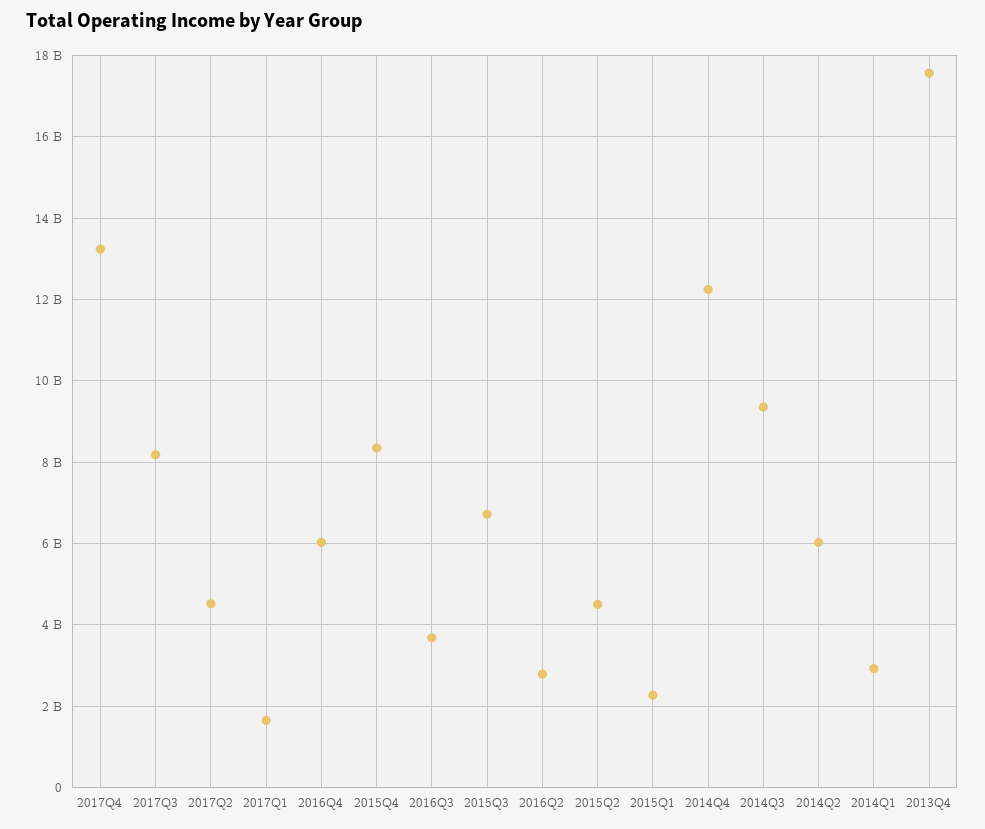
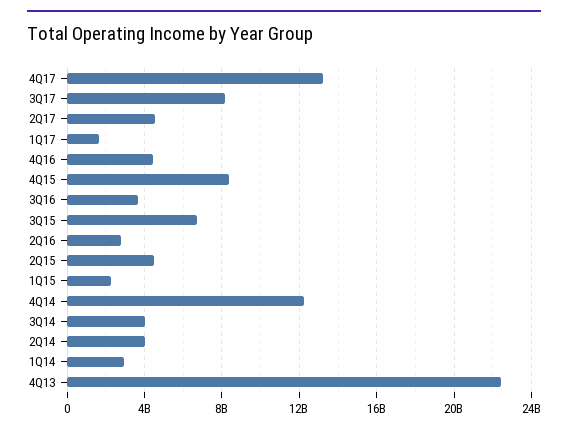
2016Q4: 6000000000 -> 4500000000
2014Q3: 9400000000 -> 4000000000
2014Q2: 6000000000 -> 4000000000
2013Q4: 17600000000 -> 22500000000

